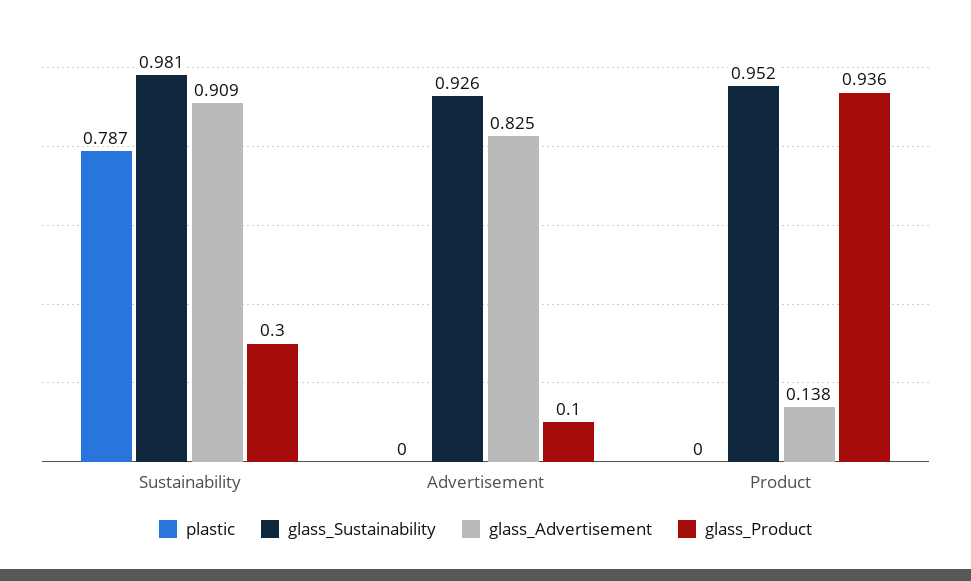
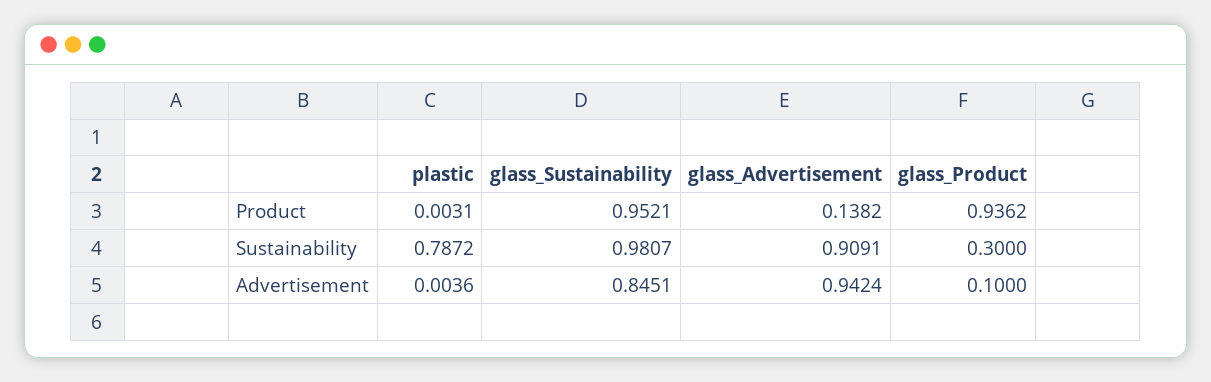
plastic, Advertisement: 0 -> 0.0036
glass_Sustainability, Advertisement: 0.926 -> 0.8451
glass_Advertisement, Advertisement: 0.825 -> 0.9424
plastic, Product: 0 -> 0.0031

